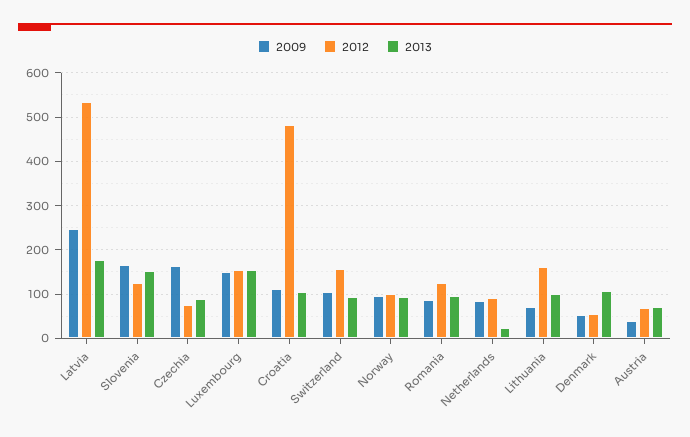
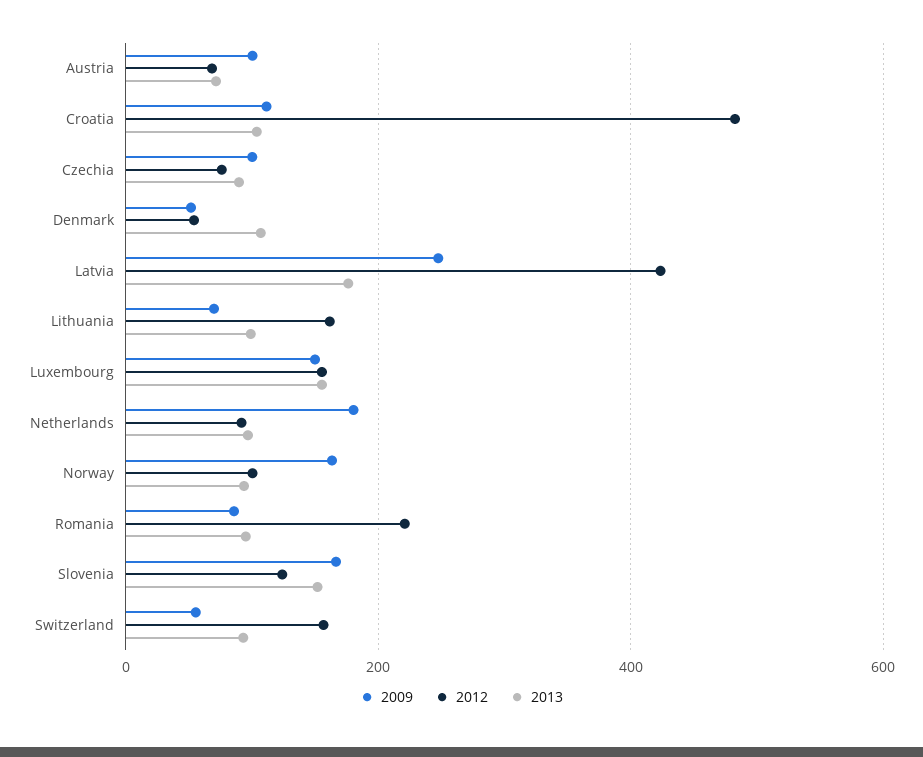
2012, Latvia: 540 -> 420
2009, Czechia: 160 -> 100
2009, Switzerland: 100 -> 60
2009, Norway: 100 -> 160
2012, Romania: 120 -> 220
2009, Netherlands: 80 -> 180
2013, Netherlands: 20 -> 100
2009, Austria: 40 -> 100

